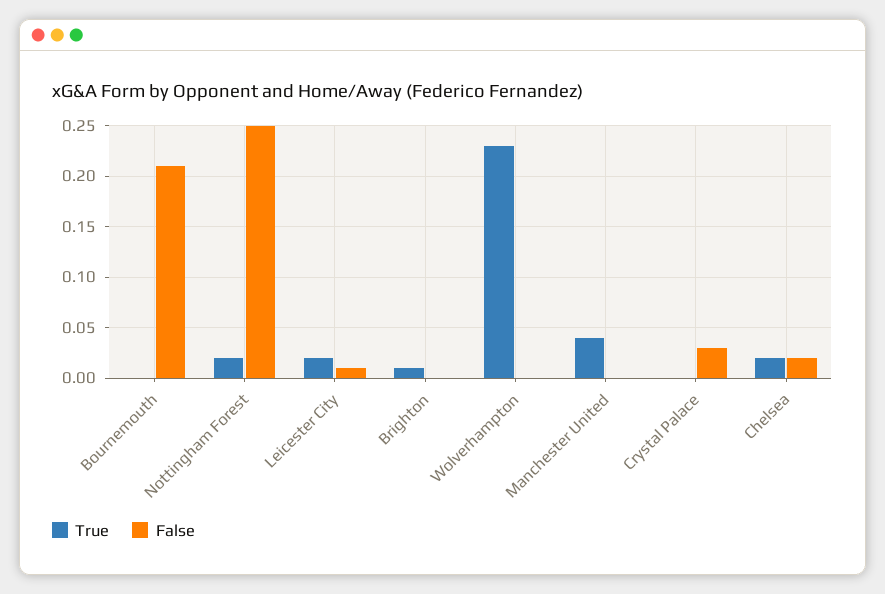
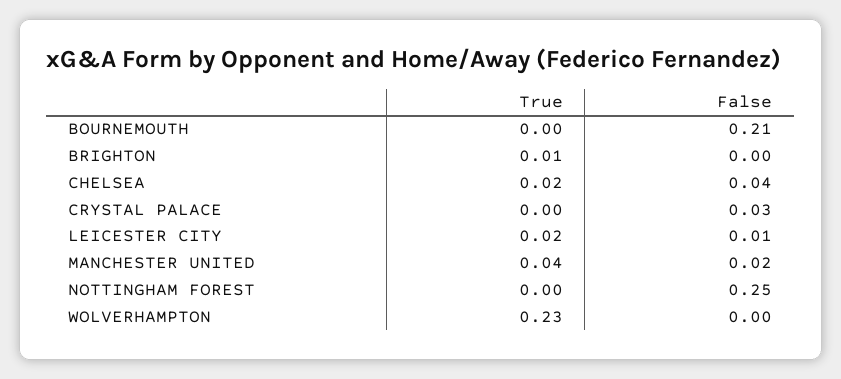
True, Nottingham Forest: 0.02 -> 0
False, Manchester United: 0 -> 0.02
False, Chelsea: 0.02 -> 0.04

